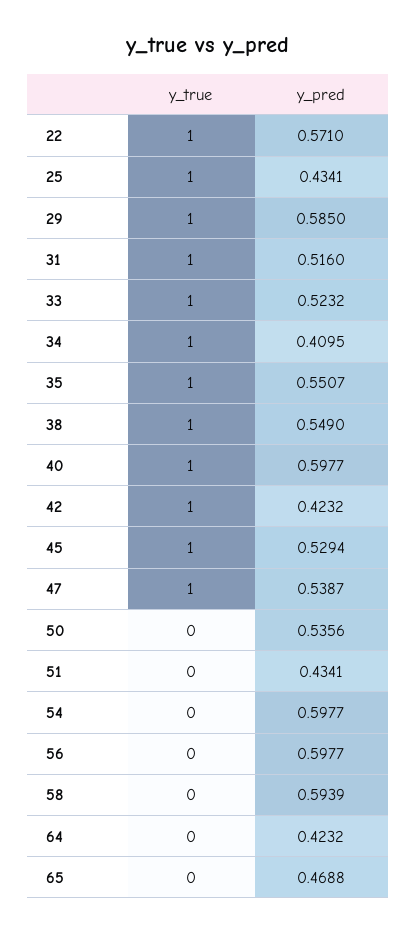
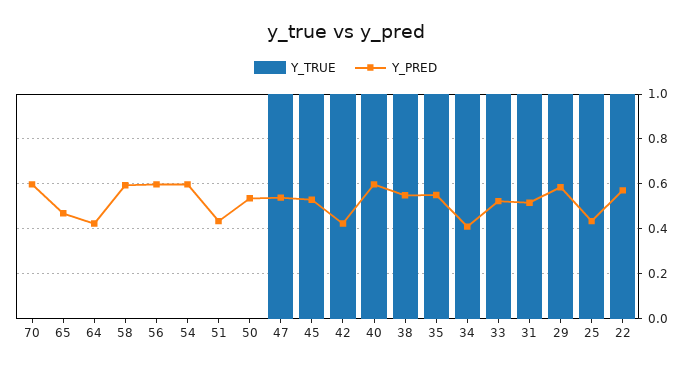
y_true, 70: none -> 0
y_pred, 70: none -> 0.6

